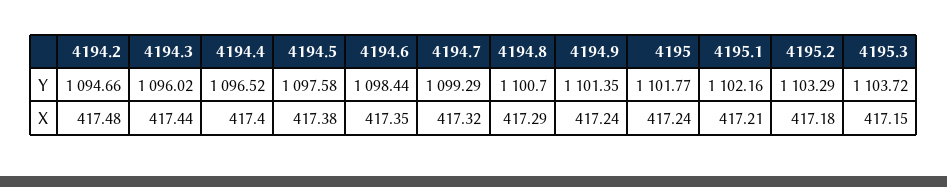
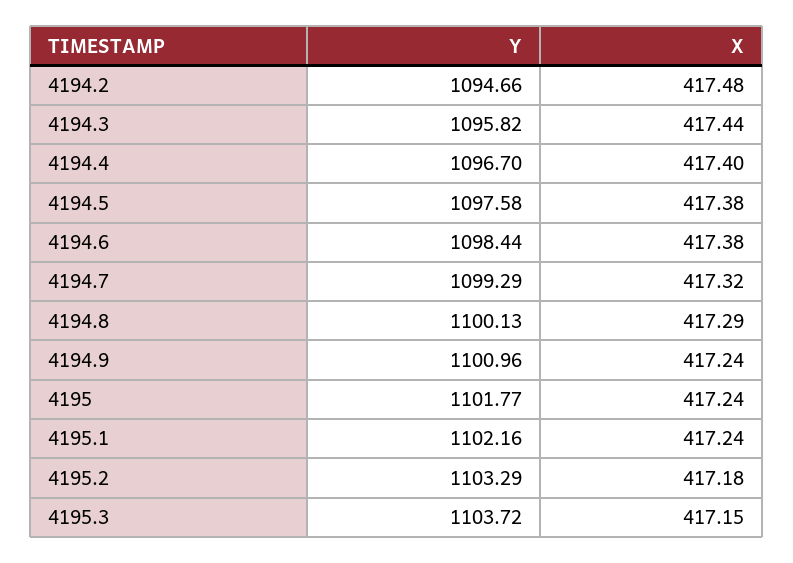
4194.3, Y: 1096.02 -> 1095.82
4194.4, Y: 1096.52 -> 1096.7
4194.8, Y: 1100.7 -> 1100.13
4194.9, Y: 1101.35 -> 1100.96
4194.6, X: 417.35 -> 417.38
4195.1, X: 417.21 -> 417.24

